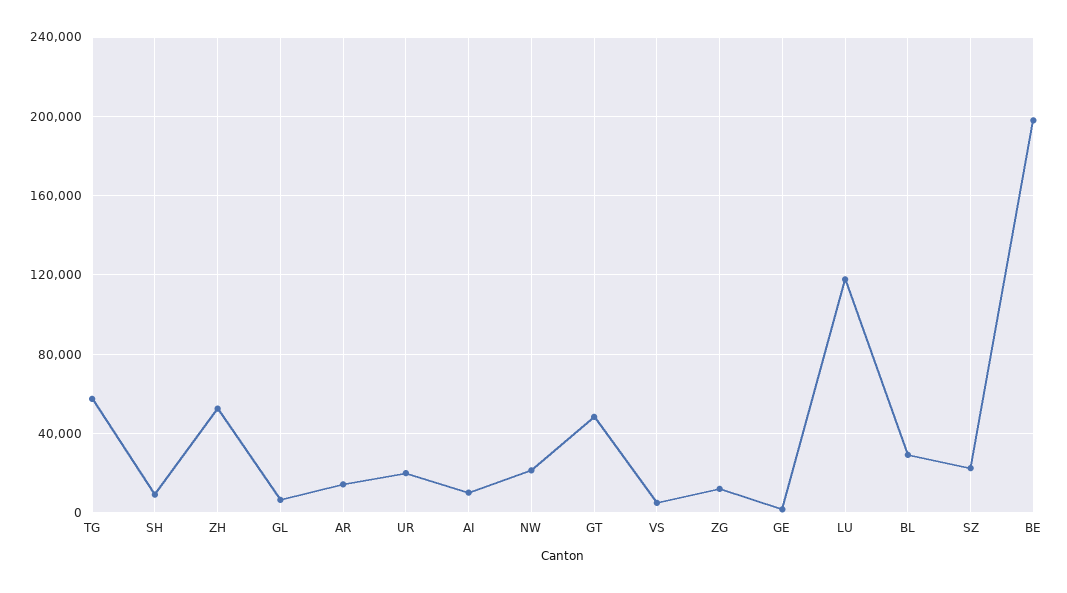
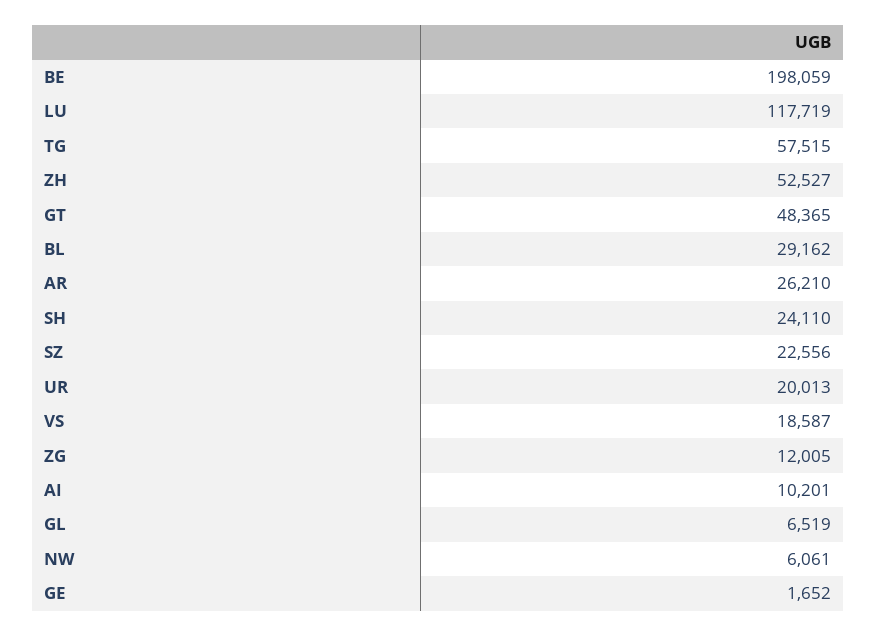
SH: 10000 -> 24110
AR: 15000 -> 26210
NW: 20000 -> 6061
VS: 5000 -> 18587

